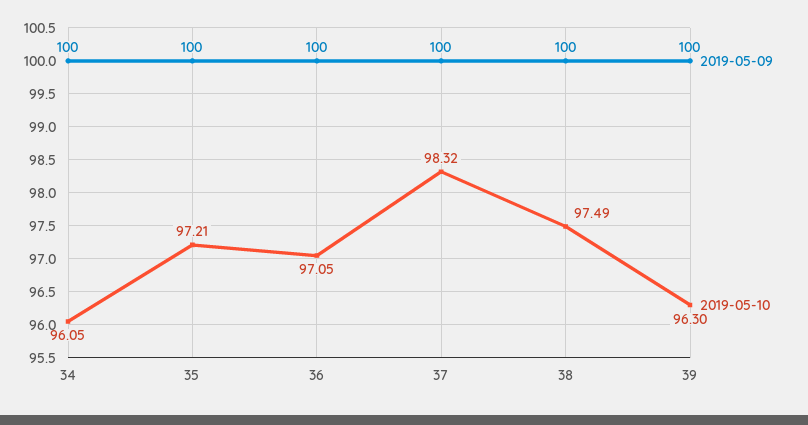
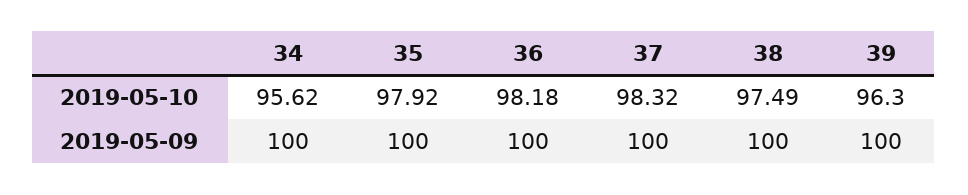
2019-05-10, 34: 96.05 -> 95.62
2019-05-10, 35: 97.21 -> 97.92
2019-05-10, 36: 97.05 -> 98.18

